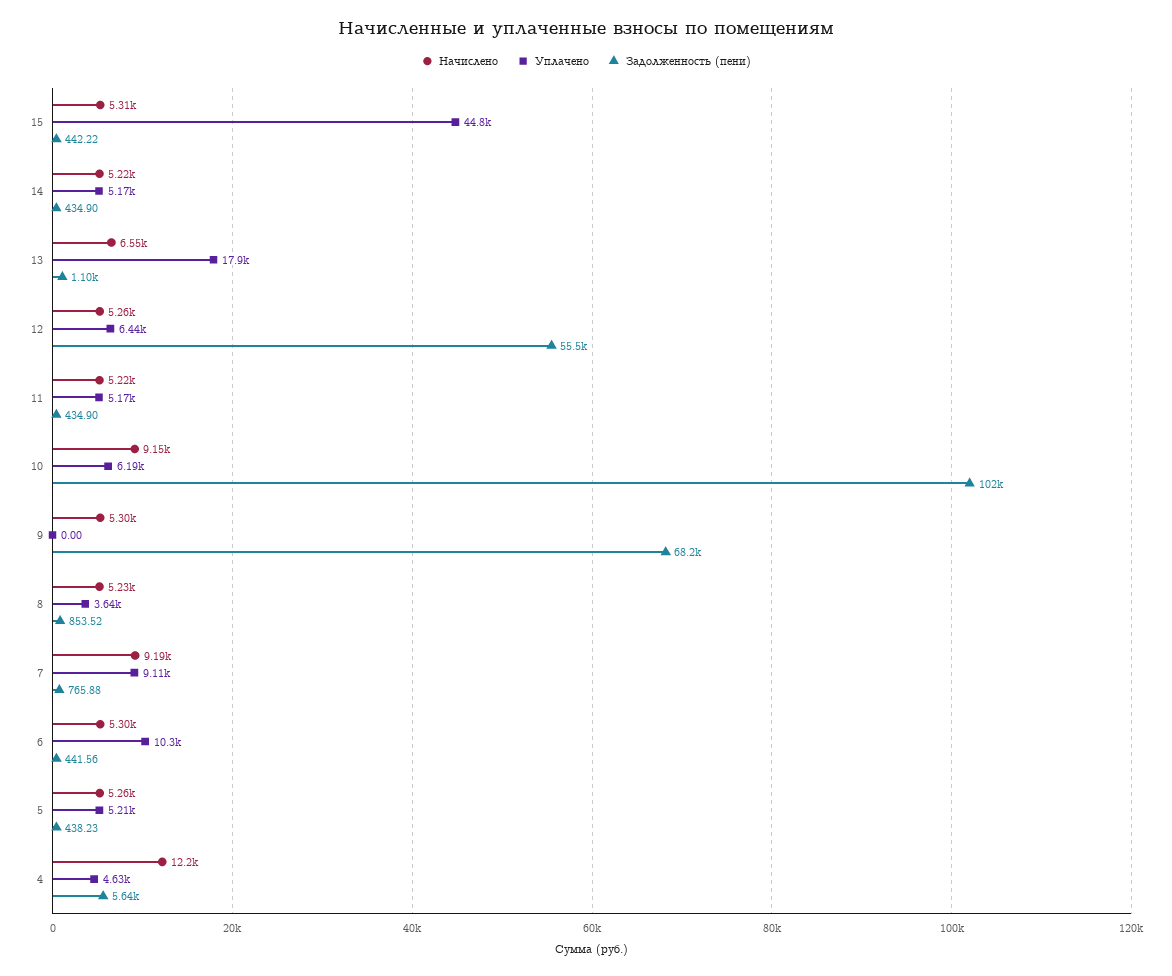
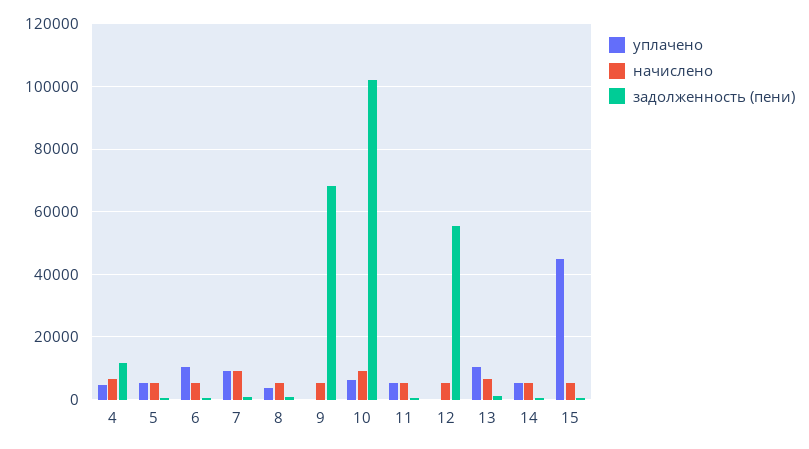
Уплачено, 13: 17900 -> 10000
Уплачено, 12: 6440 -> 0
Начислено, 4: 12200 -> 6000
Задолженность (пени), 4: 5640 -> 12000

